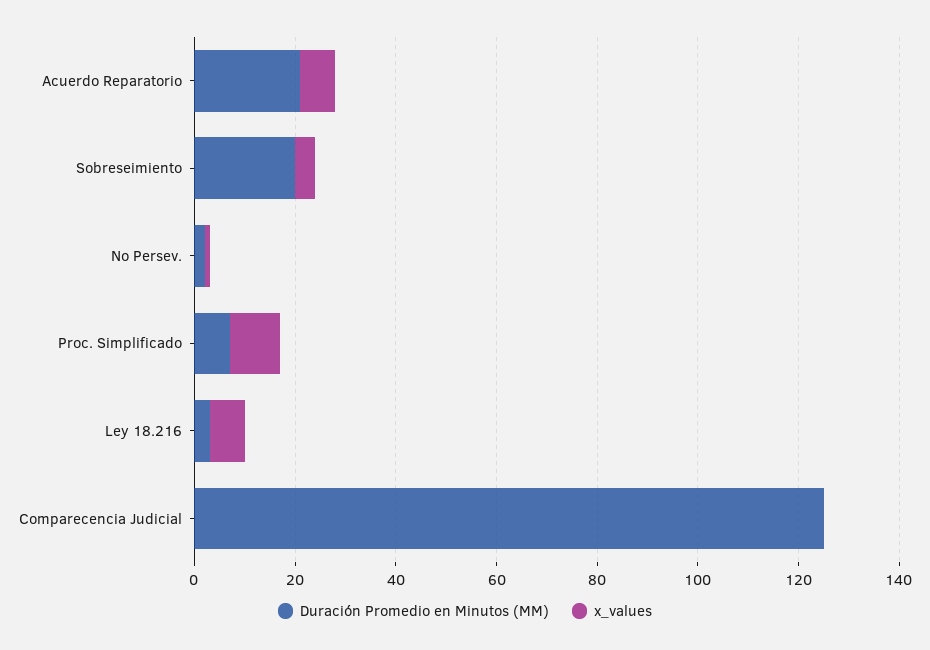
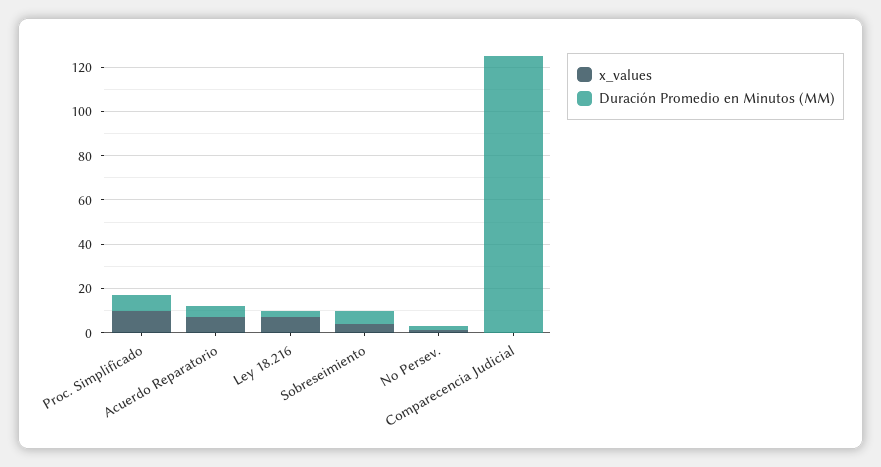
Duración Promedio en Minutos (MM), Acuerdo Reparatorio: 20 -> 5
Duración Promedio en Minutos (MM), Sobreseimiento: 20 -> 5

